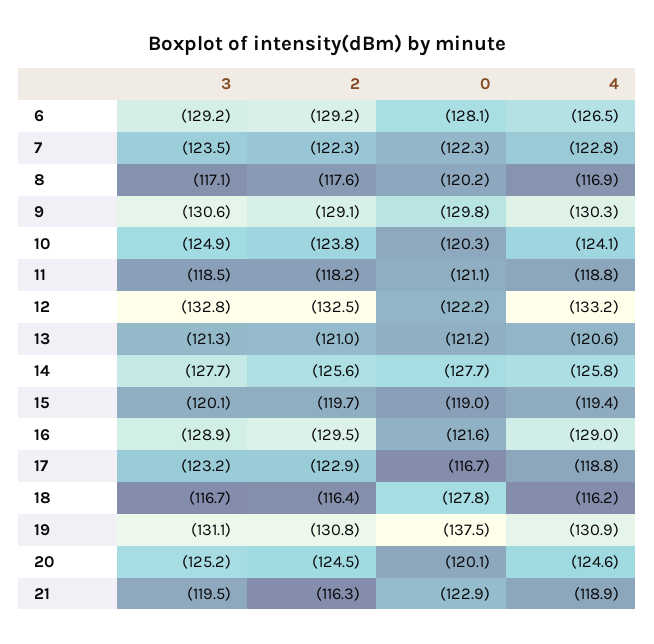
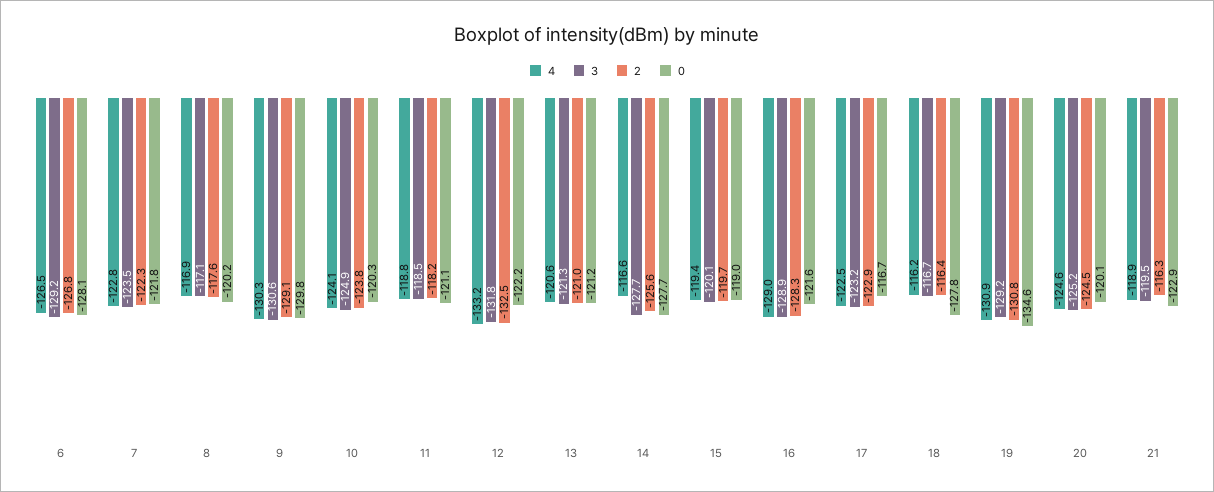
2, 6: -129.2 -> -126.8
0, 7: -122.3 -> -121.8
3, 12: -132.8 -> -131.8
4, 14: -125.8 -> -116.6
2, 16: -129.5 -> -128.3
4, 17: -118.8 -> -122.5
3, 19: -131.1 -> -129.2
0, 19: -137.5 -> -134.6

